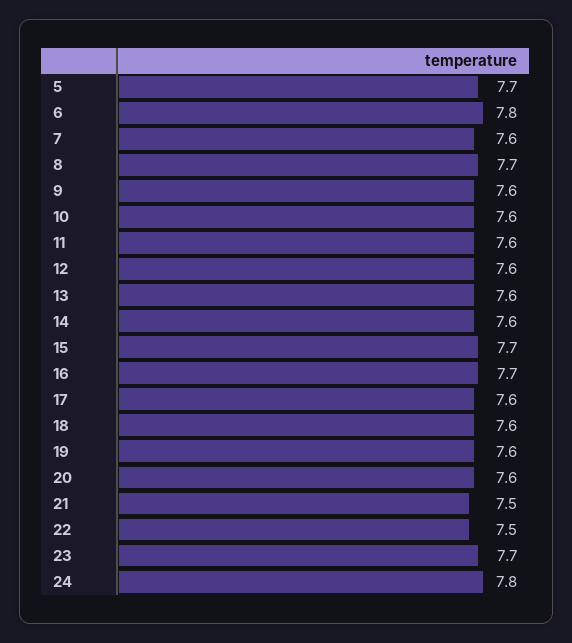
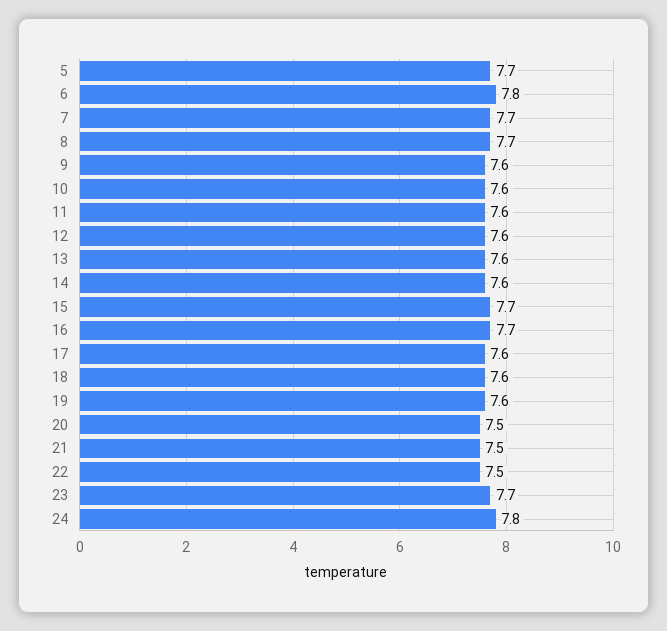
7: 7.6 -> 7.7
20: 7.6 -> 7.5

